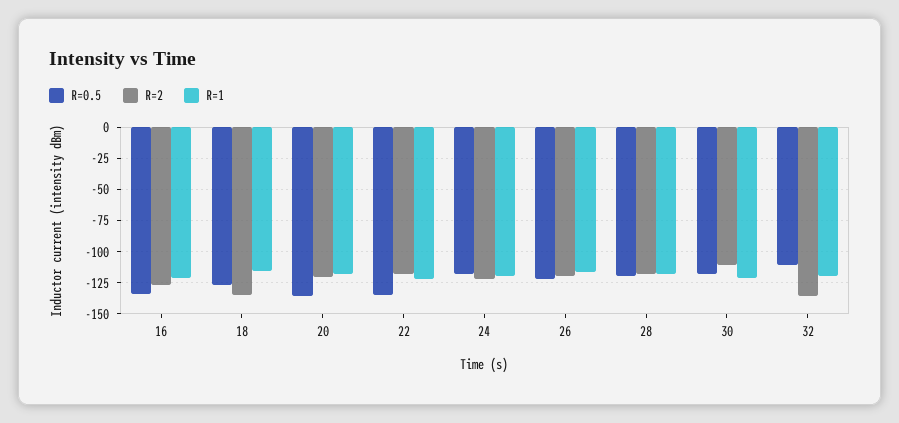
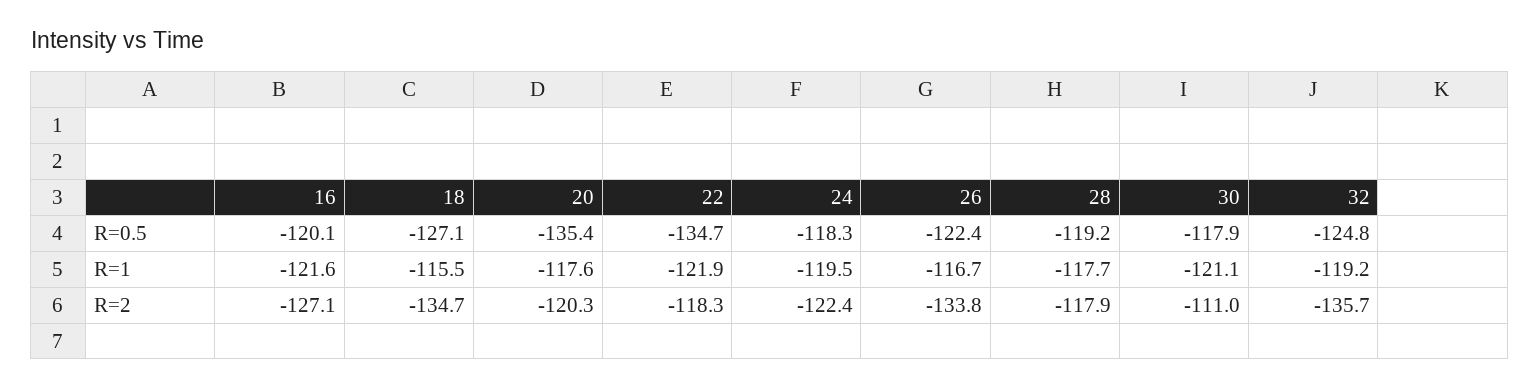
R=0.5, 16: -135 -> -120.1
R=2, 26: -120 -> -133.8
R=0.5, 32: -110 -> -124.8

